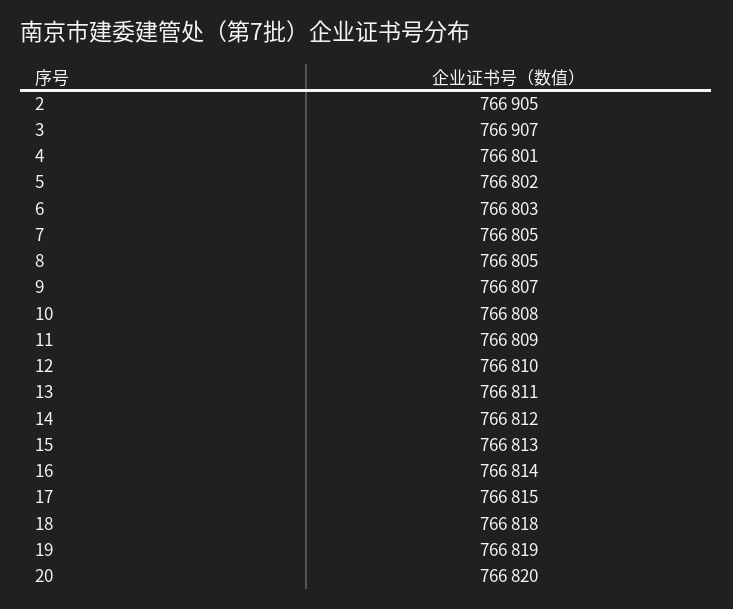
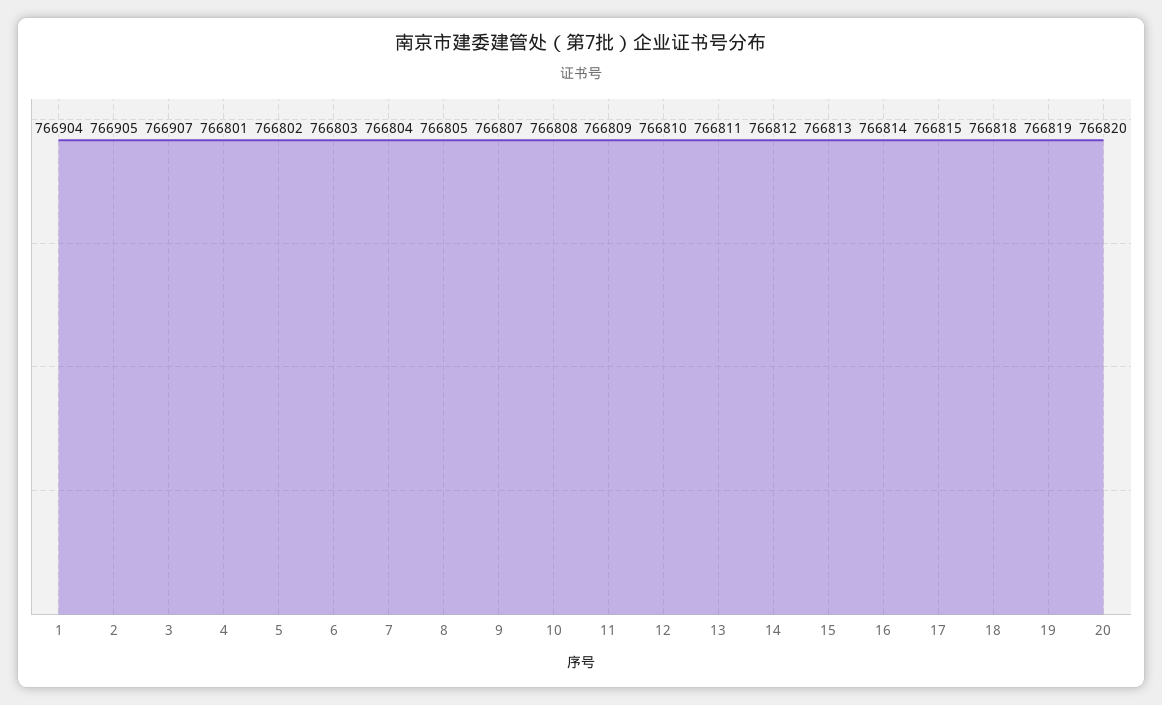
7: 766805 -> 766804
1: none -> 766904

